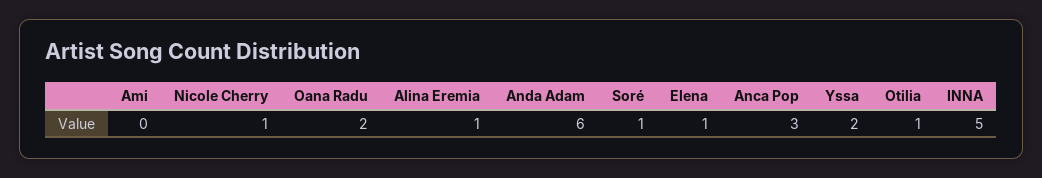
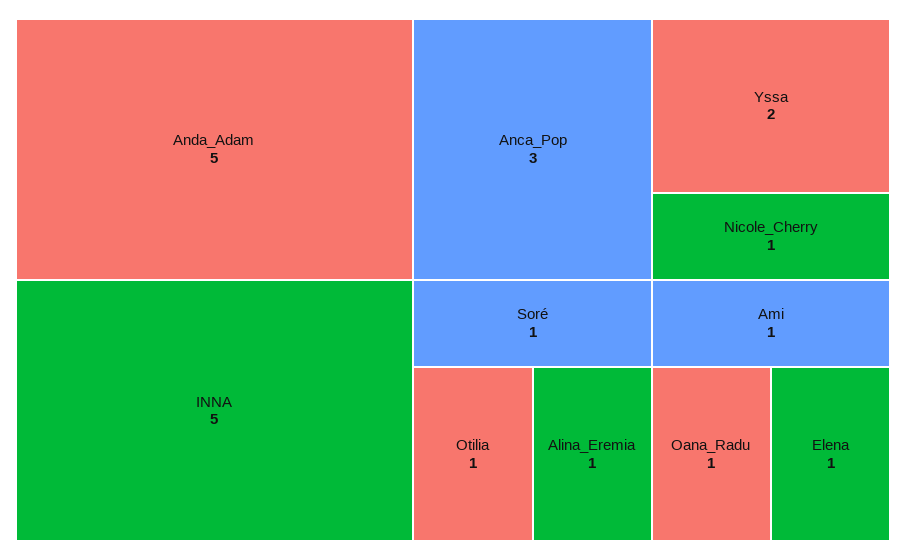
Ami: 0 -> 1
Oana Radu: 2 -> 1
Anda Adam: 6 -> 5

